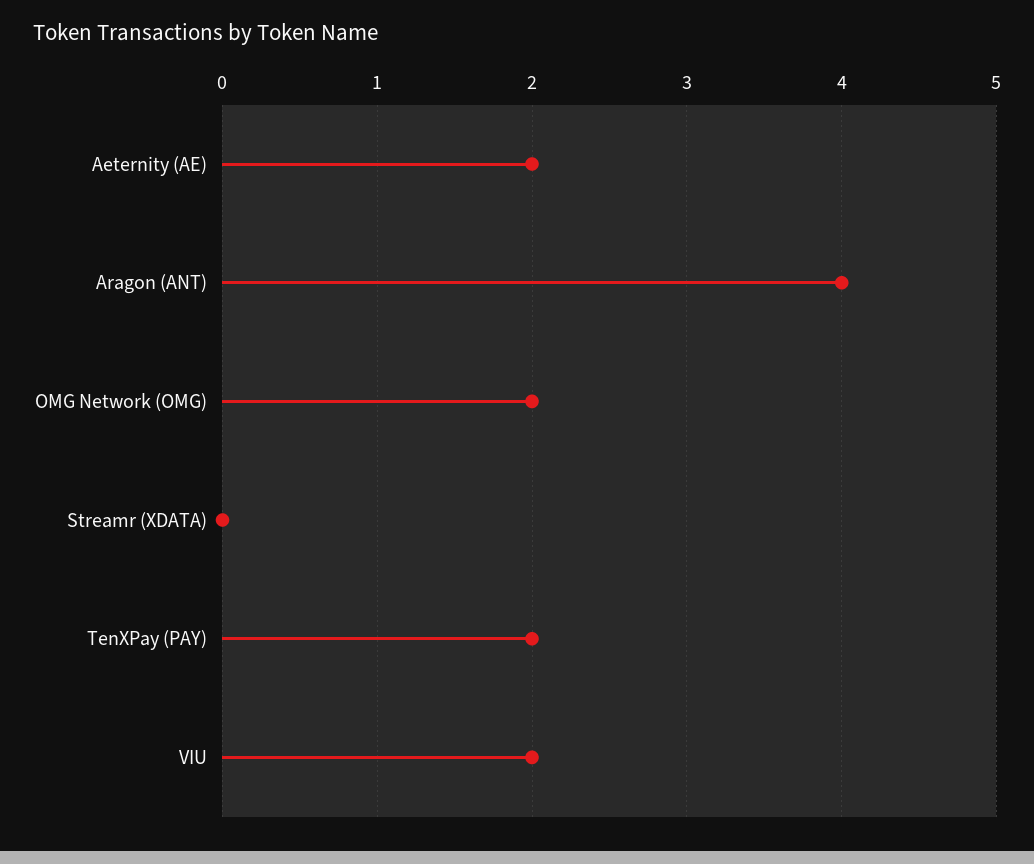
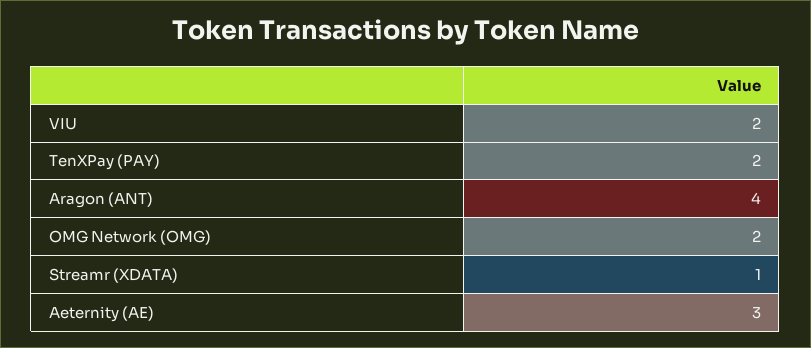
Aeternity (AE): 2 -> 3
Streamr (XDATA): 0 -> 1

